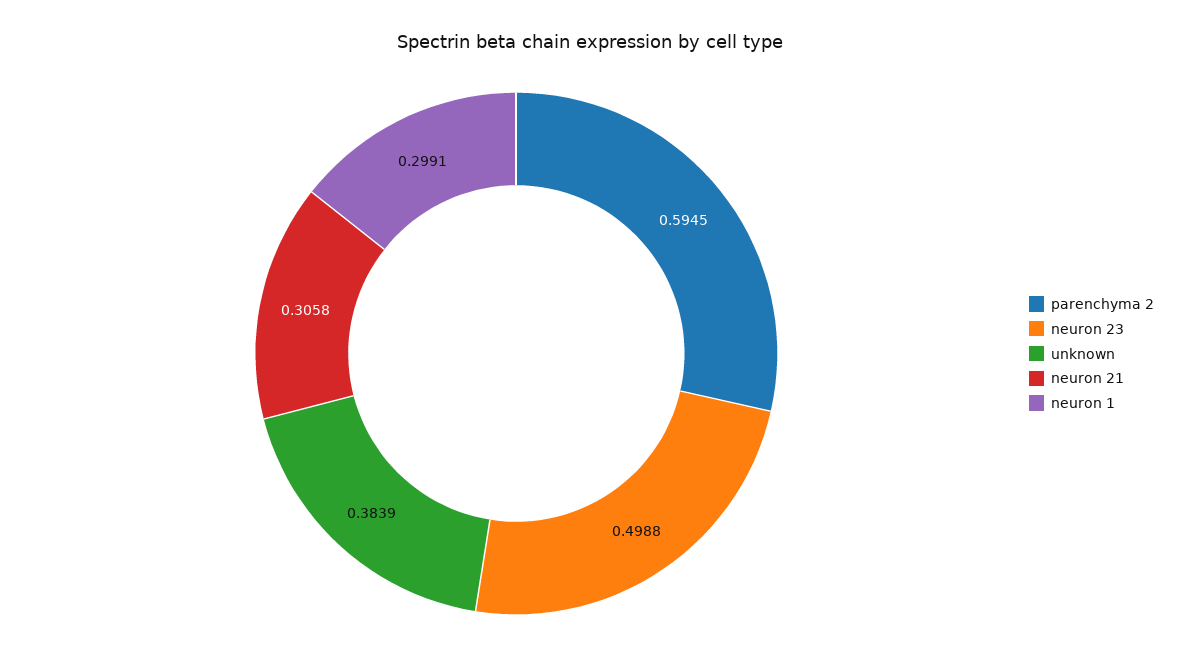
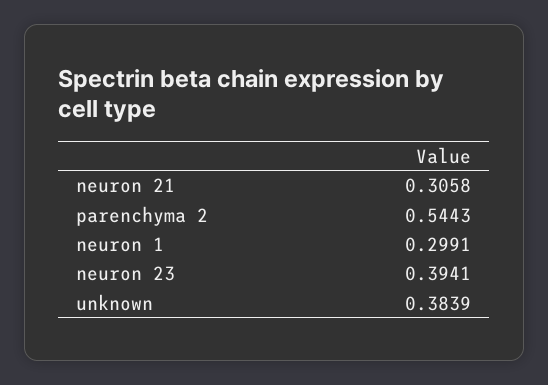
parenchyma 2: 0.5945 -> 0.5443
neuron 23: 0.4988 -> 0.3941

